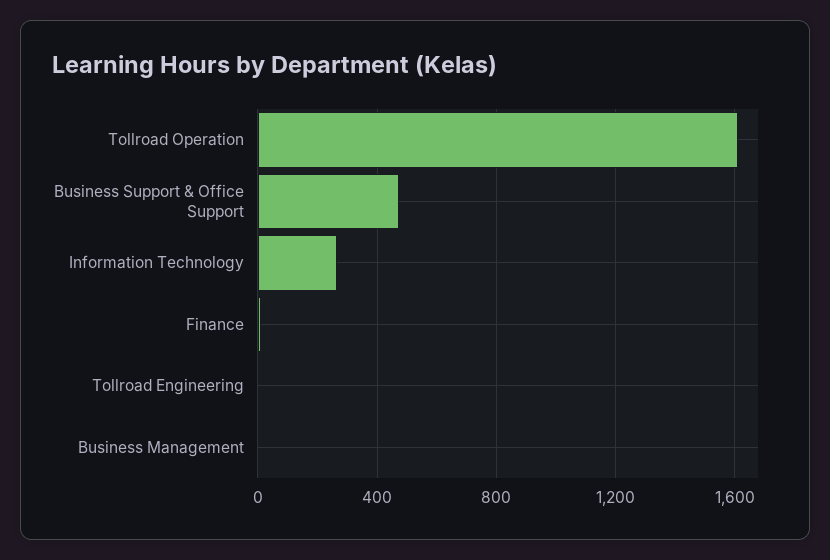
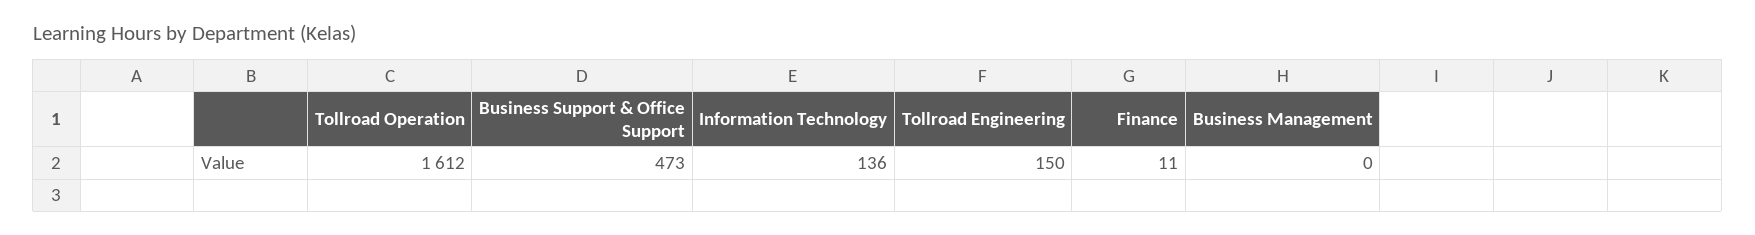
Information Technology: 250 -> 136
Tollroad Engineering: 0 -> 150

